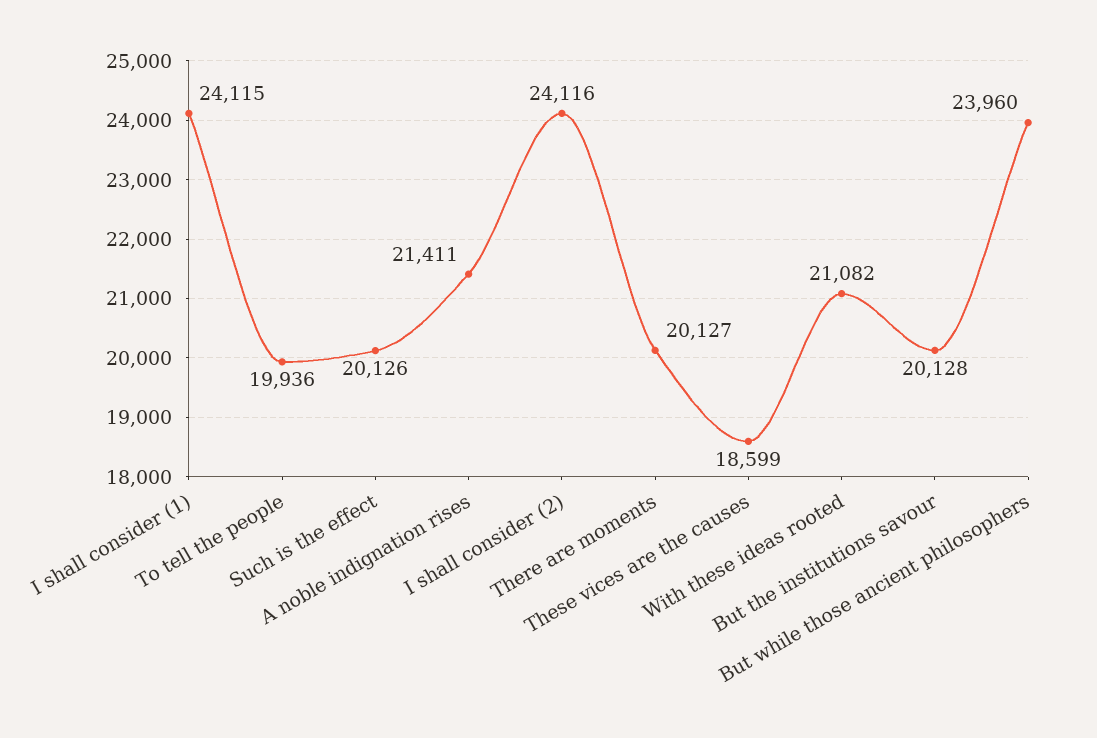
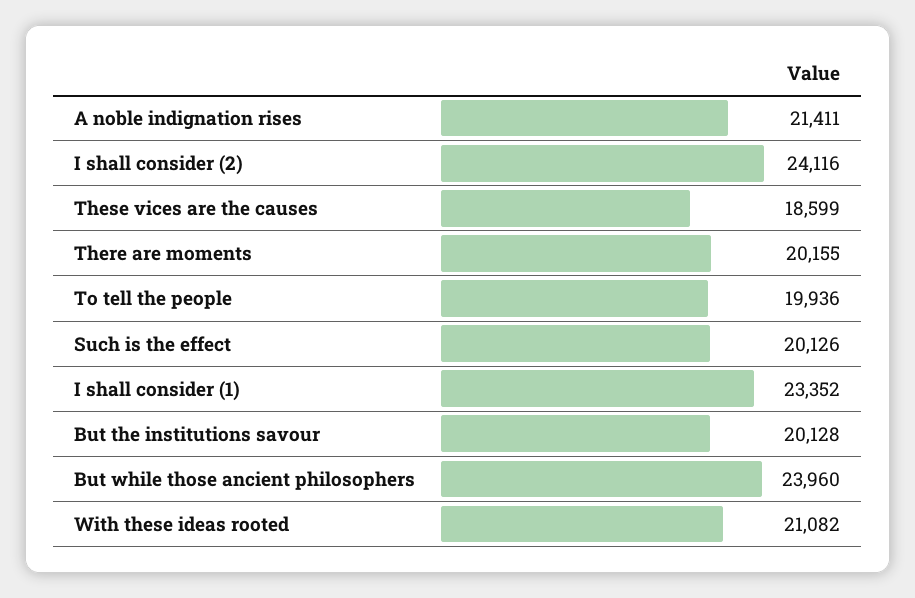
I shall consider (1): 24115 -> 23352
There are moments: 20127 -> 20155

